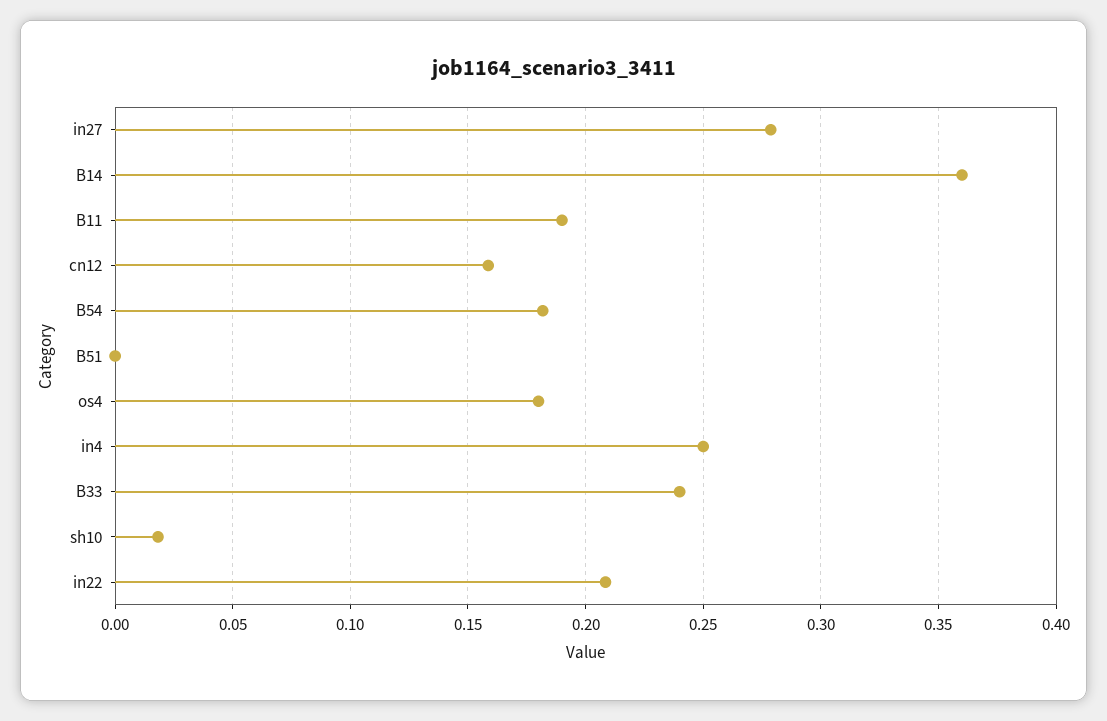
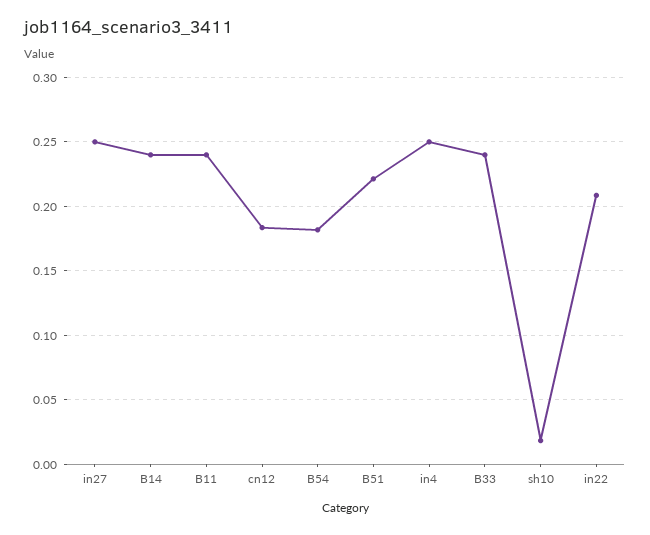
in27: 0.28 -> 0.25
B14: 0.36 -> 0.24
B11: 0.19 -> 0.24
cn12: 0.16 -> 0.185
B51: 0 -> 0.22
os4: 0.18 -> none

